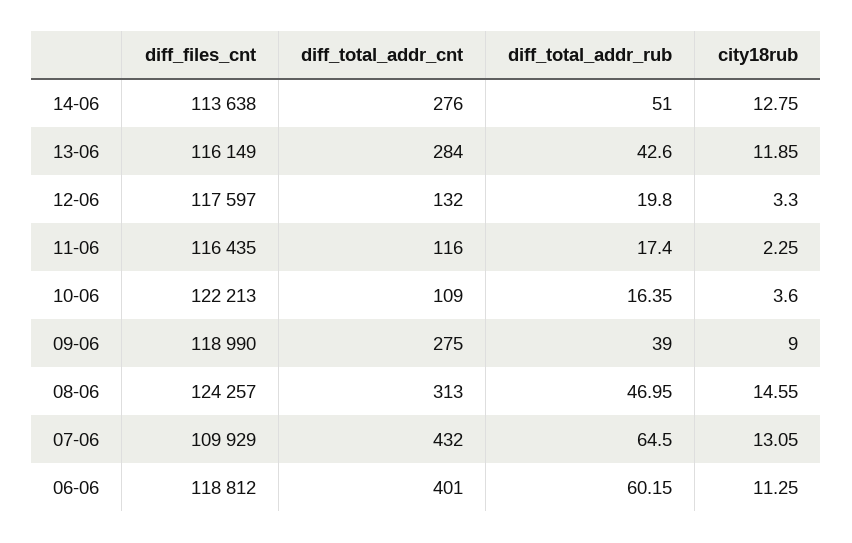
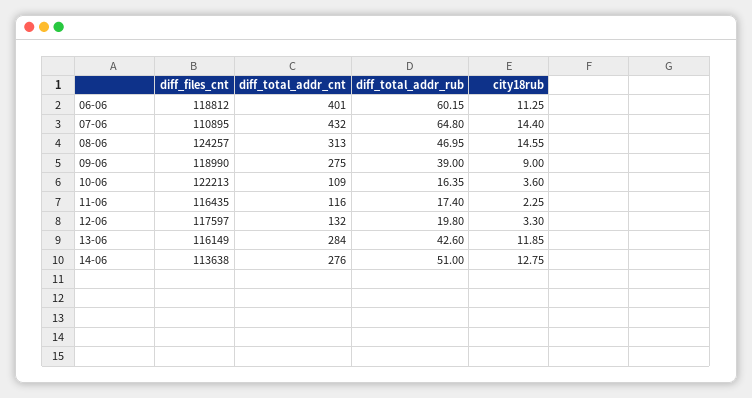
diff_files_cnt, 07-06: 109929 -> 110895
diff_total_addr_rub, 07-06: 64.5 -> 64.8
city18rub, 07-06: 13.05 -> 14.4

